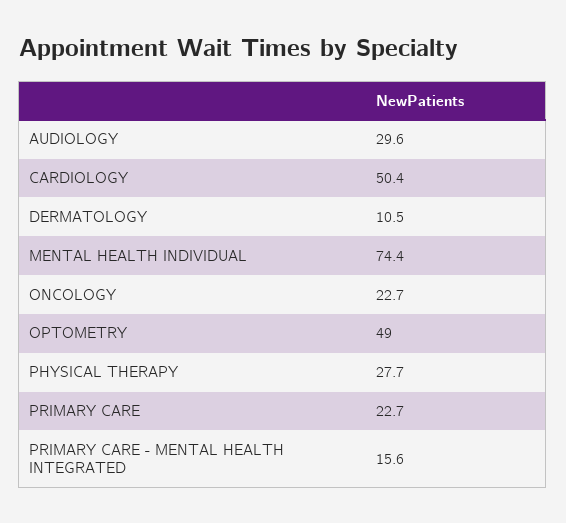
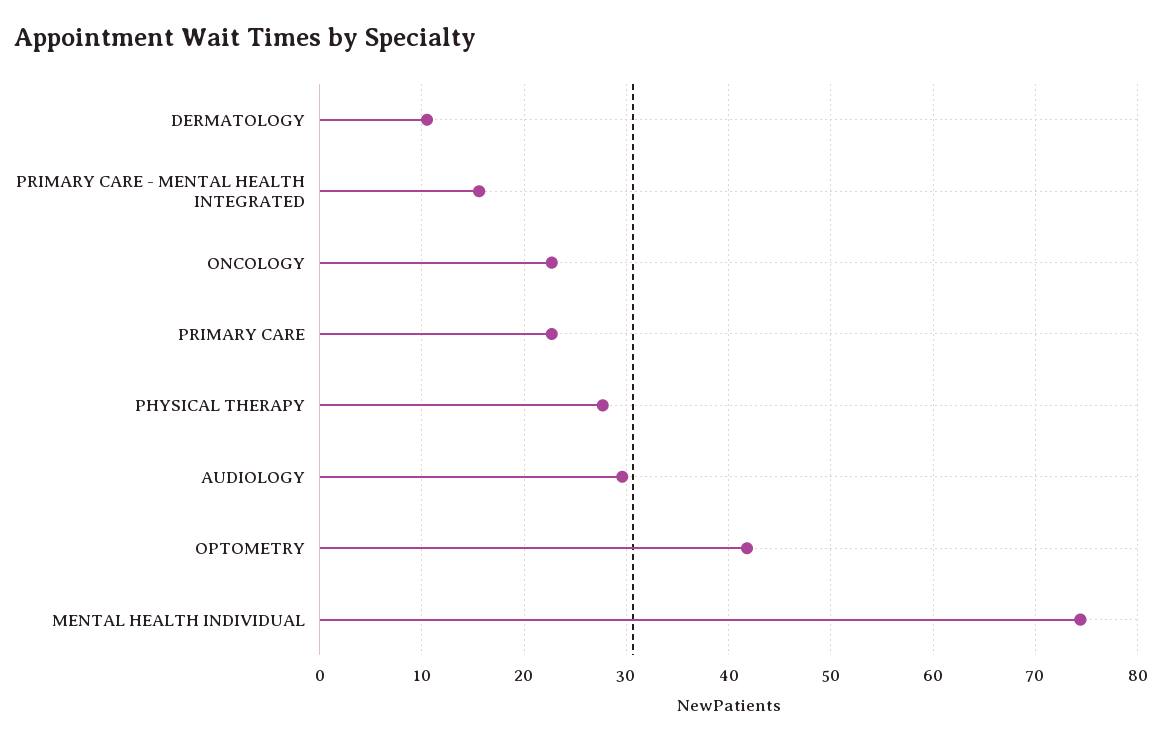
CARDIOLOGY: 50.4 -> none
OPTOMETRY: 49 -> 42

